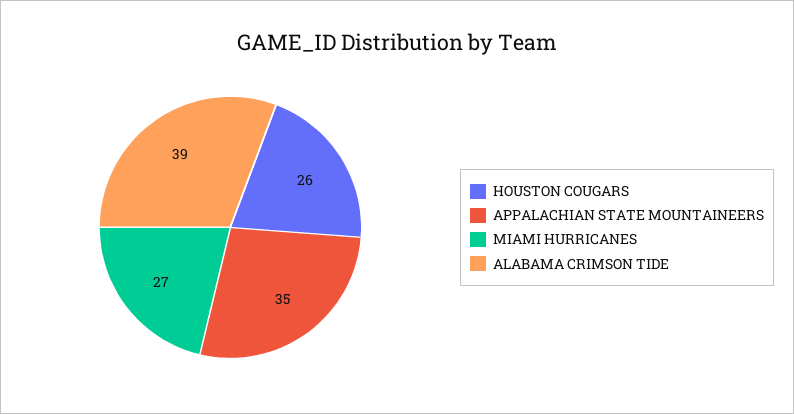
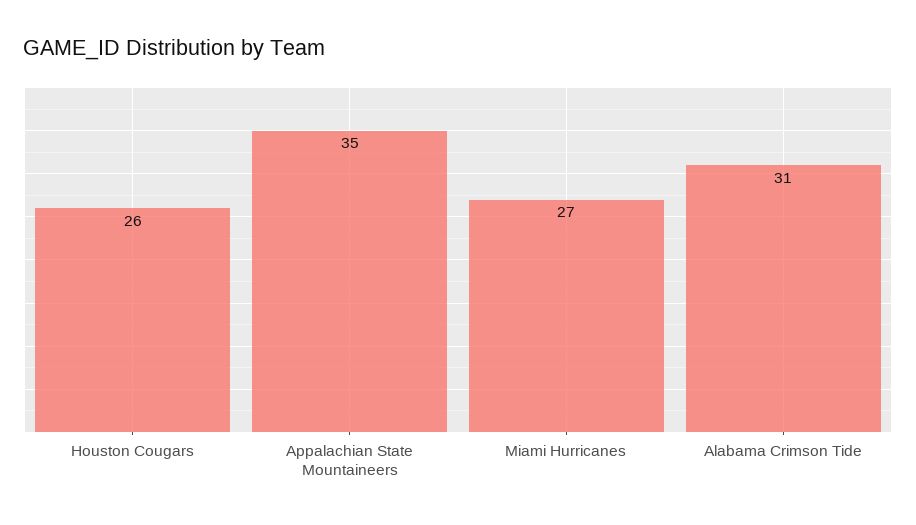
ALABAMA CRIMSON TIDE: 39 -> 31

